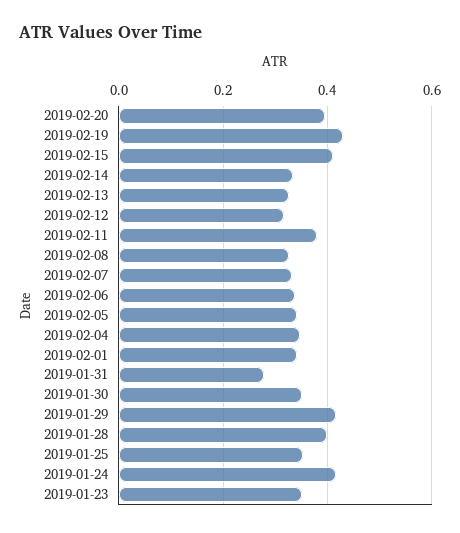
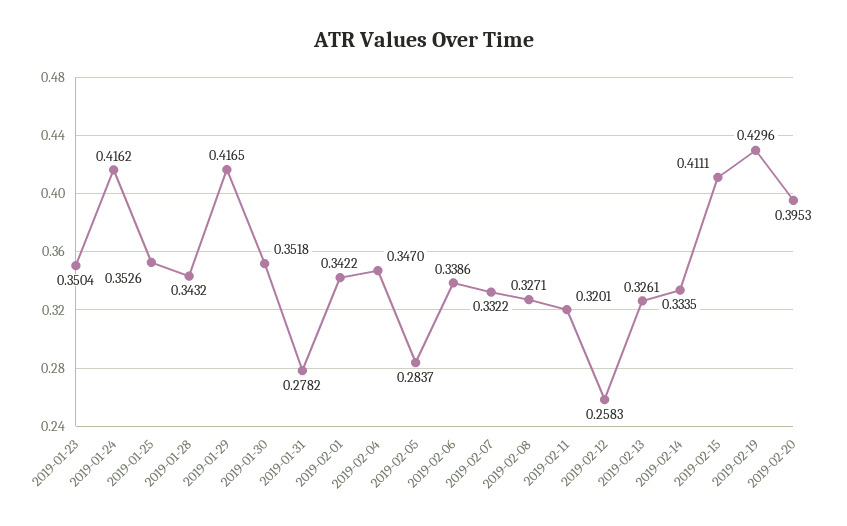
2019-02-12: 0.32 -> 0.2583
2019-02-11: 0.38 -> 0.3201
2019-02-05: 0.34 -> 0.2837
2019-01-28: 0.4 -> 0.3432

